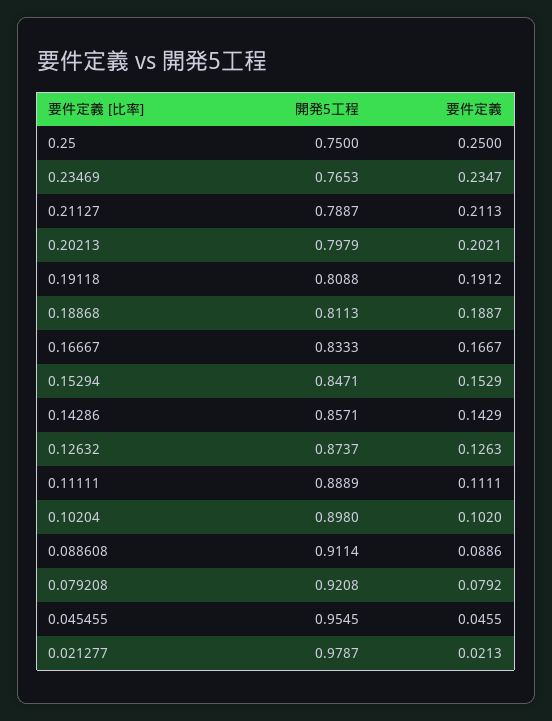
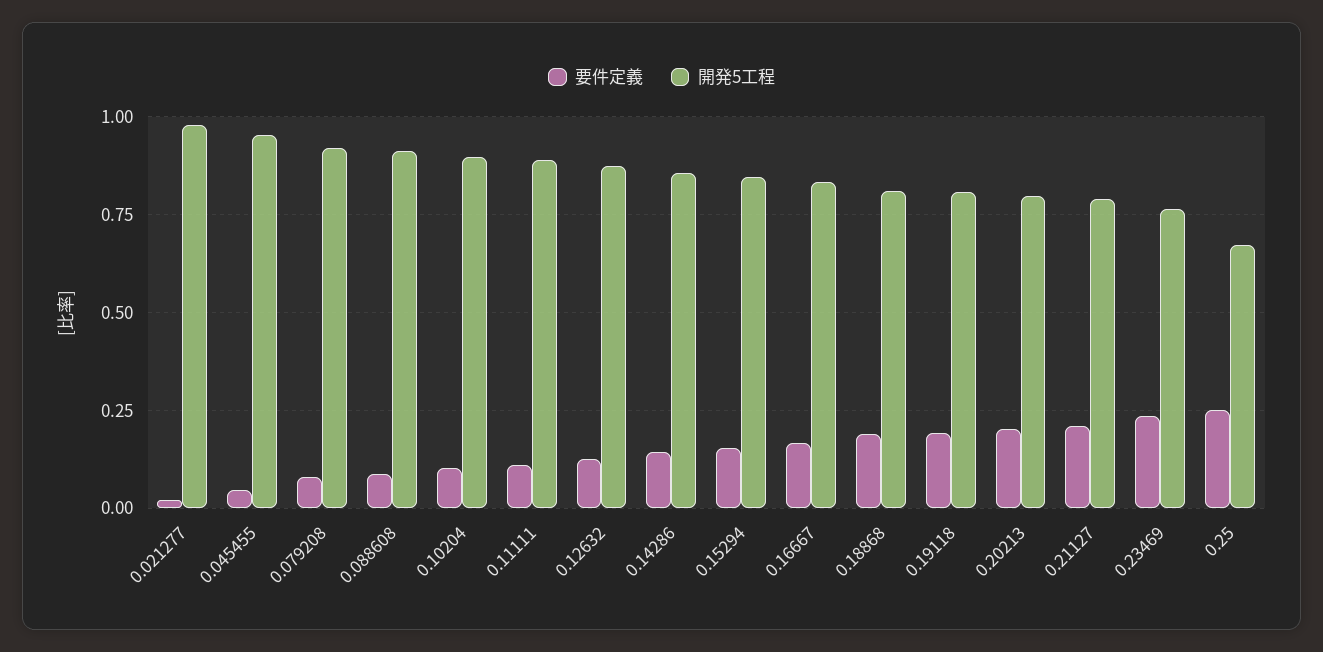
開発5工程, 0.25: 0.75 -> 0.675

